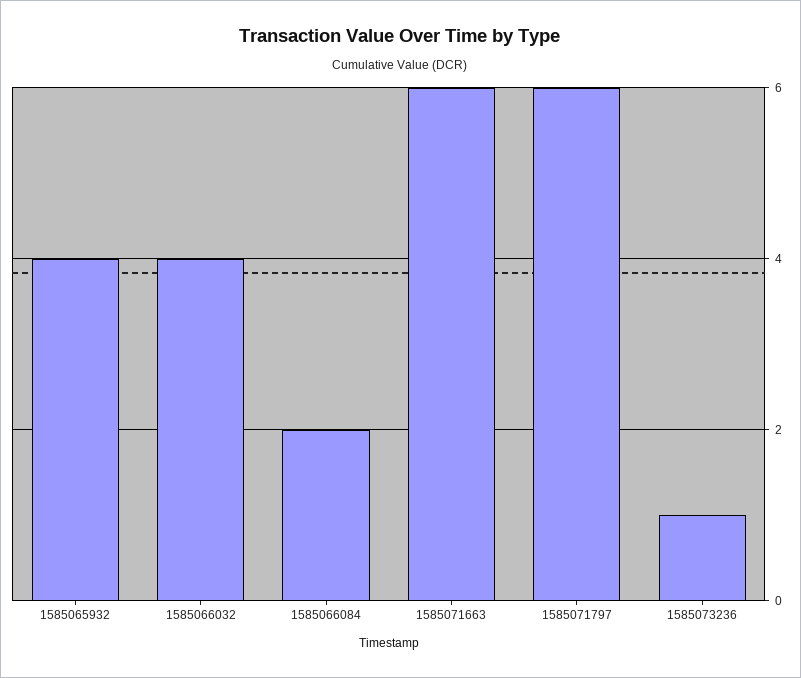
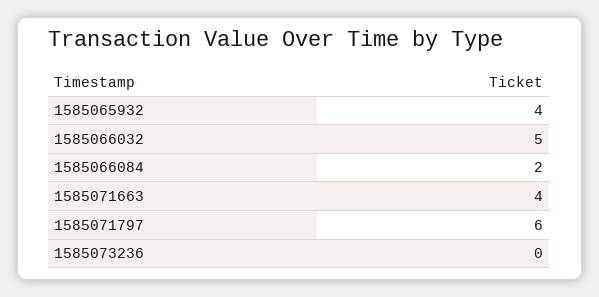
1585066032: 4 -> 5
1585071663: 6 -> 4
1585073236: 1 -> 0

